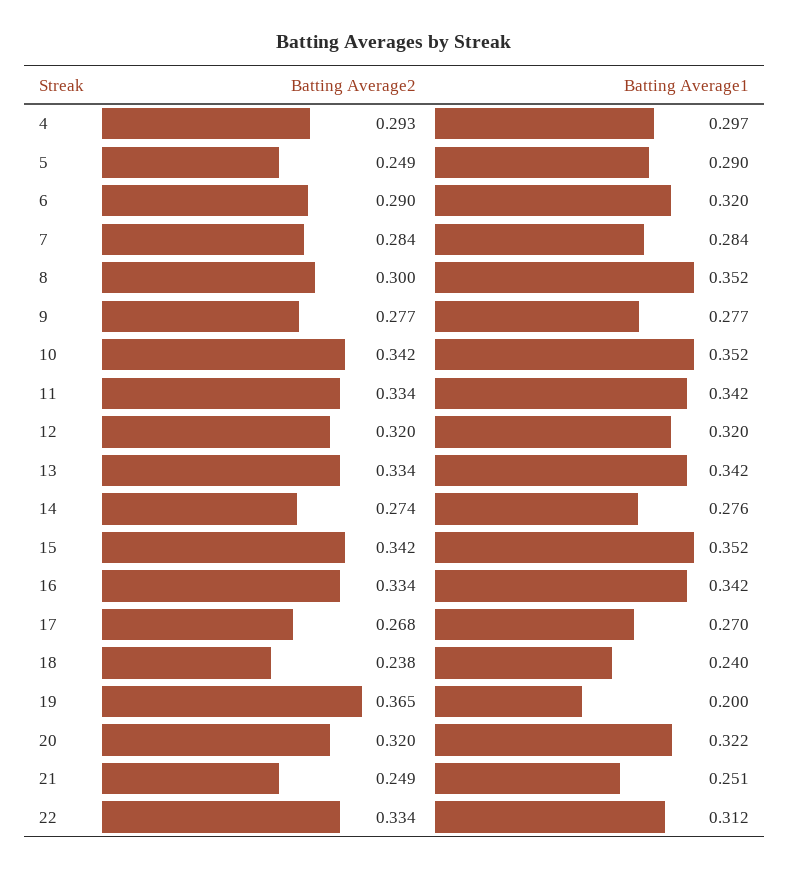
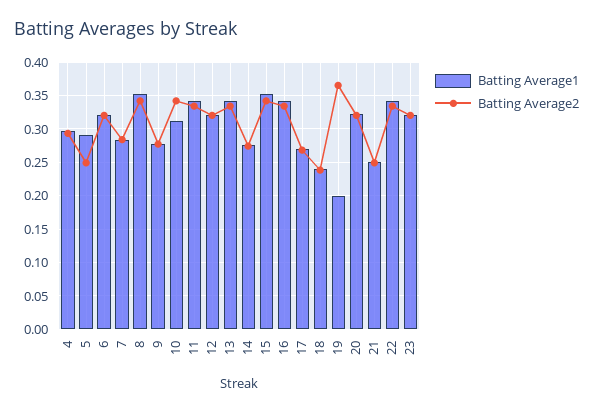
Batting Average2, 6: 0.29 -> 0.32
Batting Average2, 8: 0.3 -> 0.34
Batting Average1, 10: 0.352 -> 0.31
Batting Average1, 22: 0.312 -> 0.34
Batting Average1, 23: none -> 0.32
Batting Average2, 23: none -> 0.32

